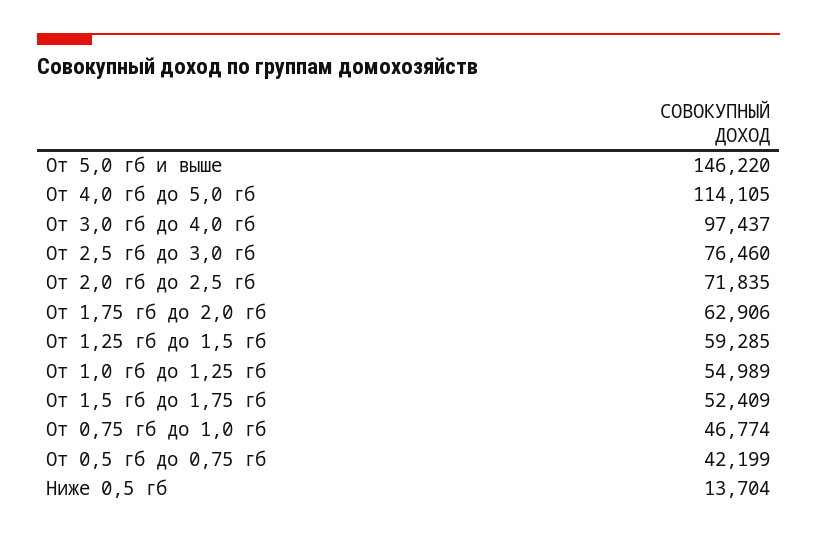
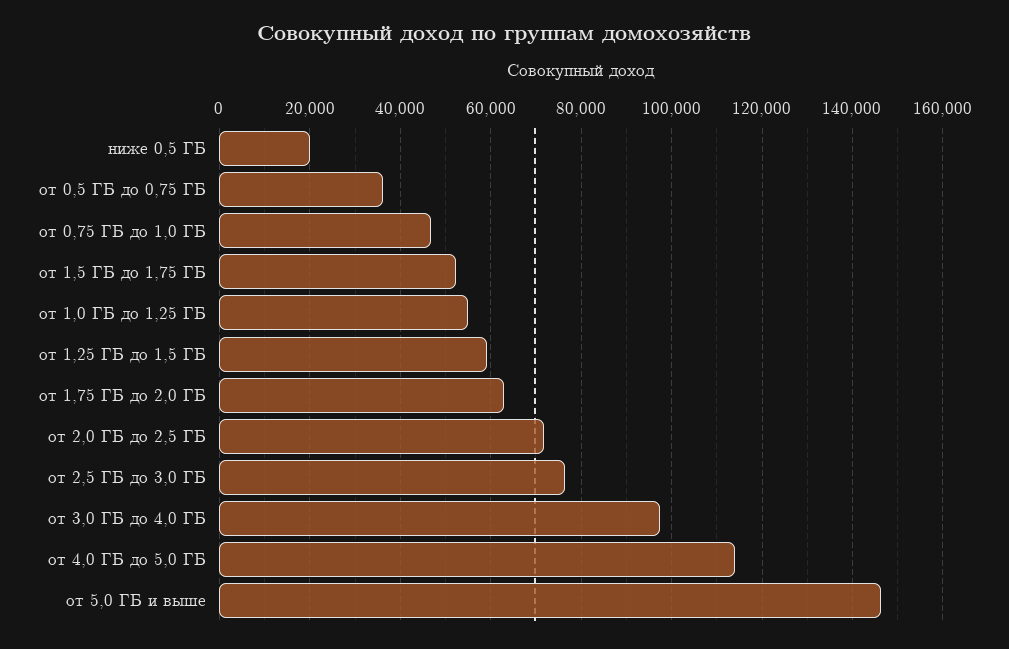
От 0,5 гб до 0,75 гб: 42199 -> 36000
Ниже 0,5 гб: 13704 -> 20000

